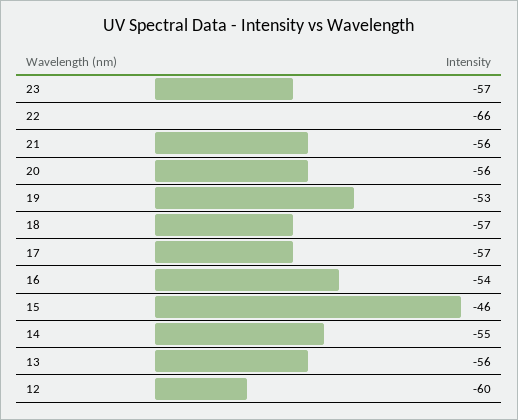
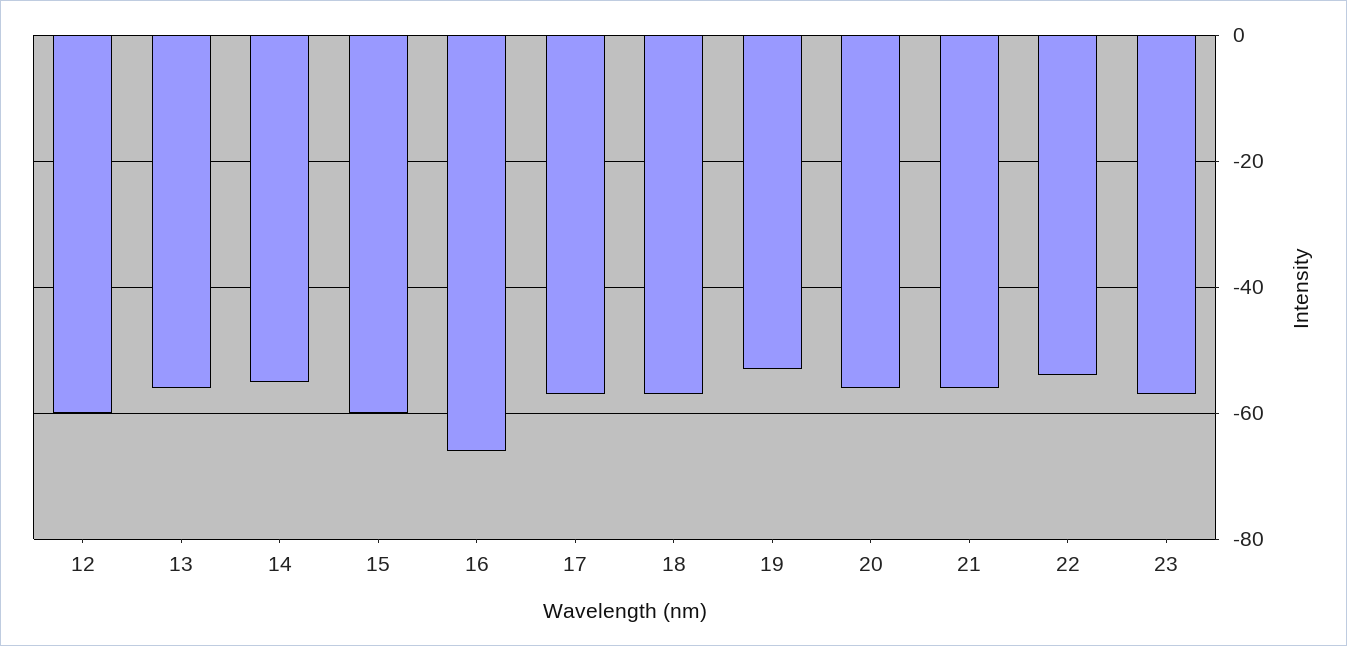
22: -66 -> -55
16: -54 -> -65
15: -46 -> -60

